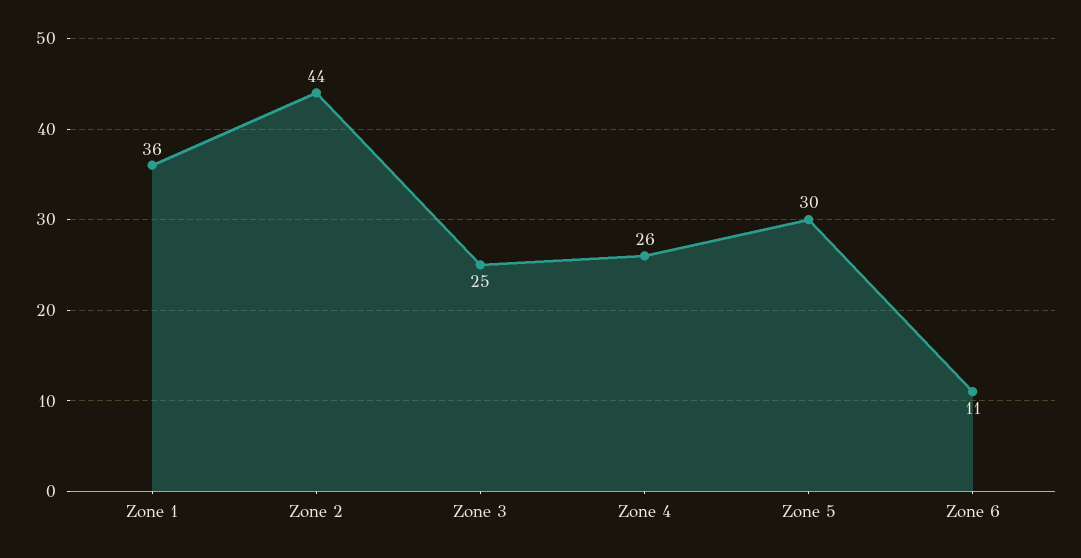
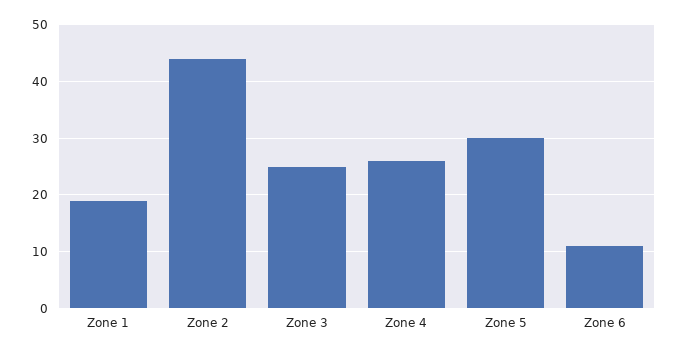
Zone 1: 36 -> 20

